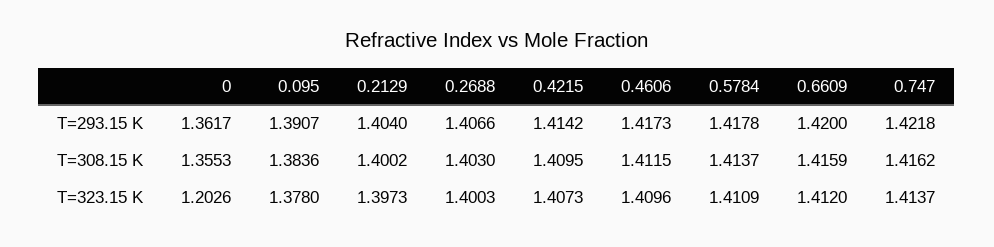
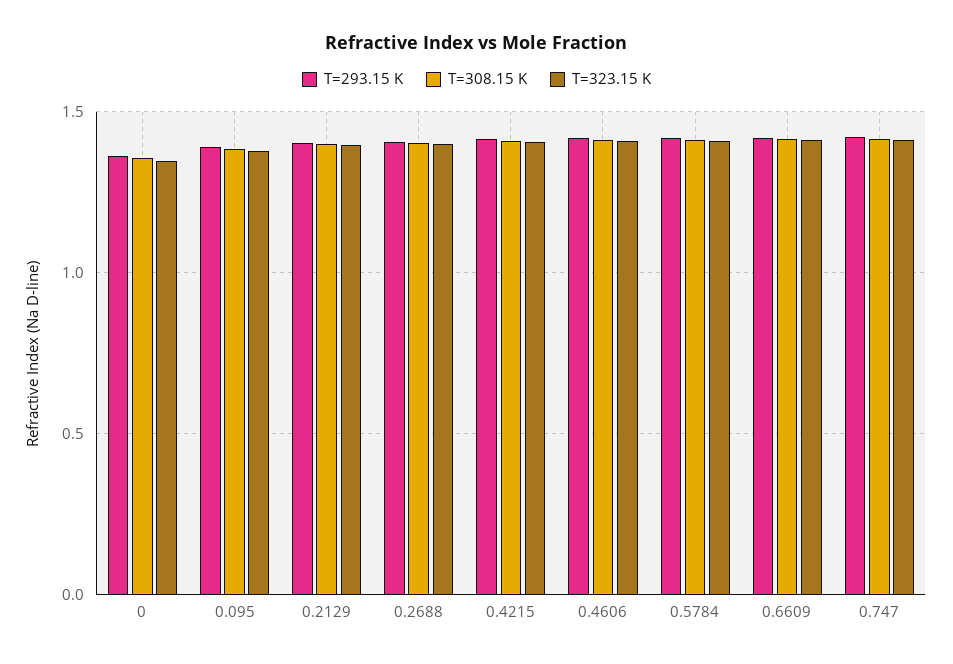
T=323.15 K, 0: 1.2026 -> 1.35

